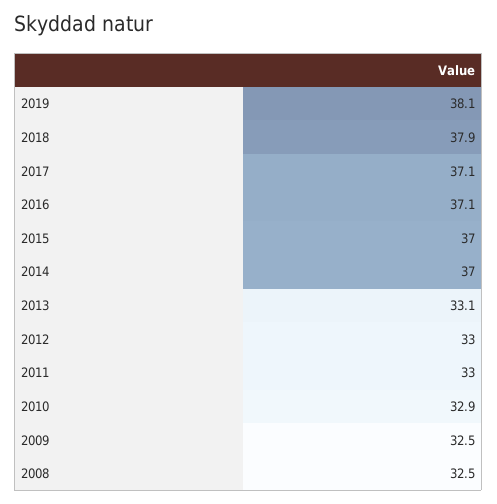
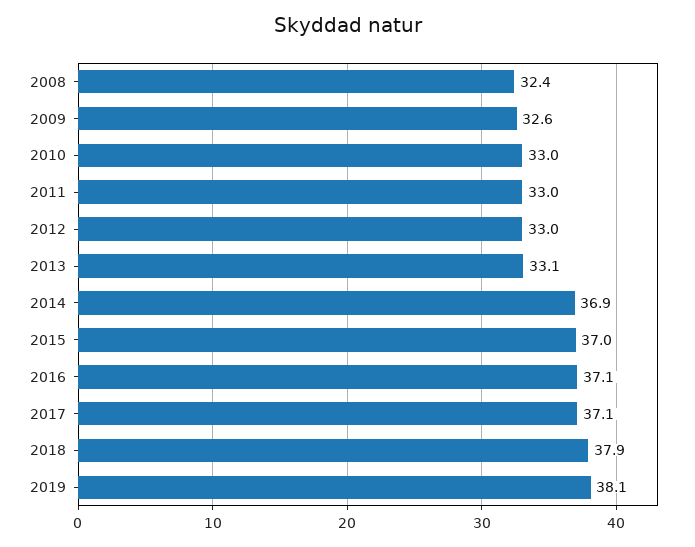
2014: 37 -> 36.9
2010: 32.9 -> 33
2009: 32.5 -> 32.6
2008: 32.5 -> 32.4

